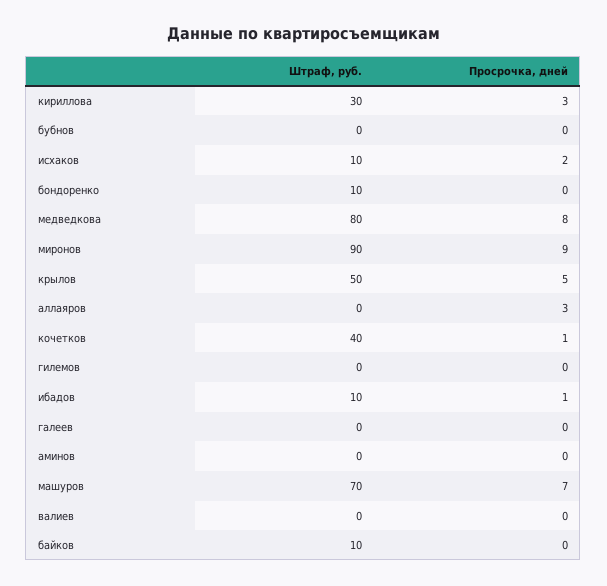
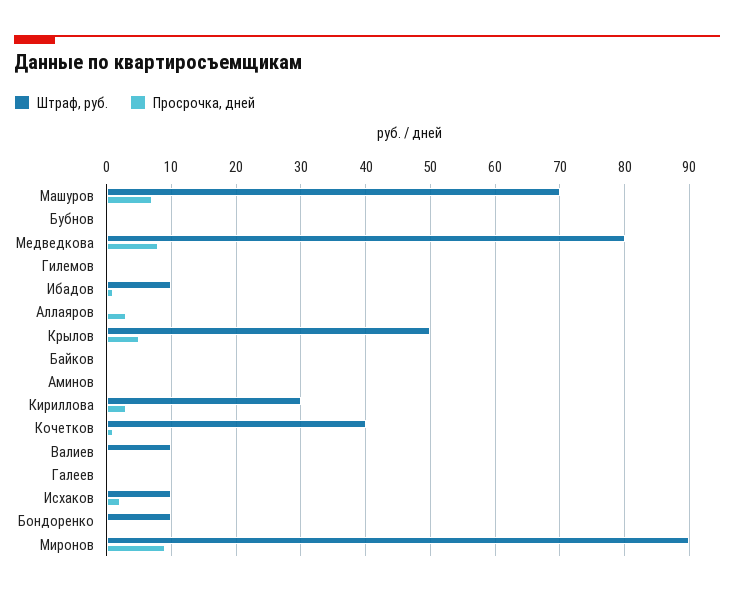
Штраф, руб., валиев: 0 -> 10
Штраф, руб., байков: 10 -> 0

